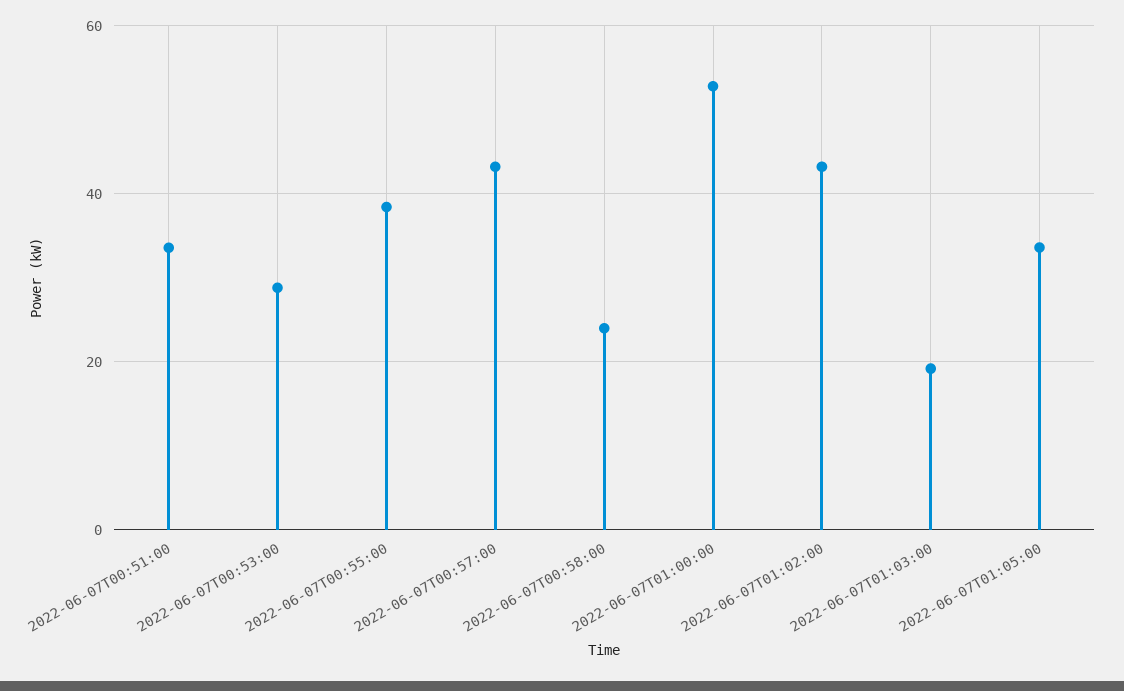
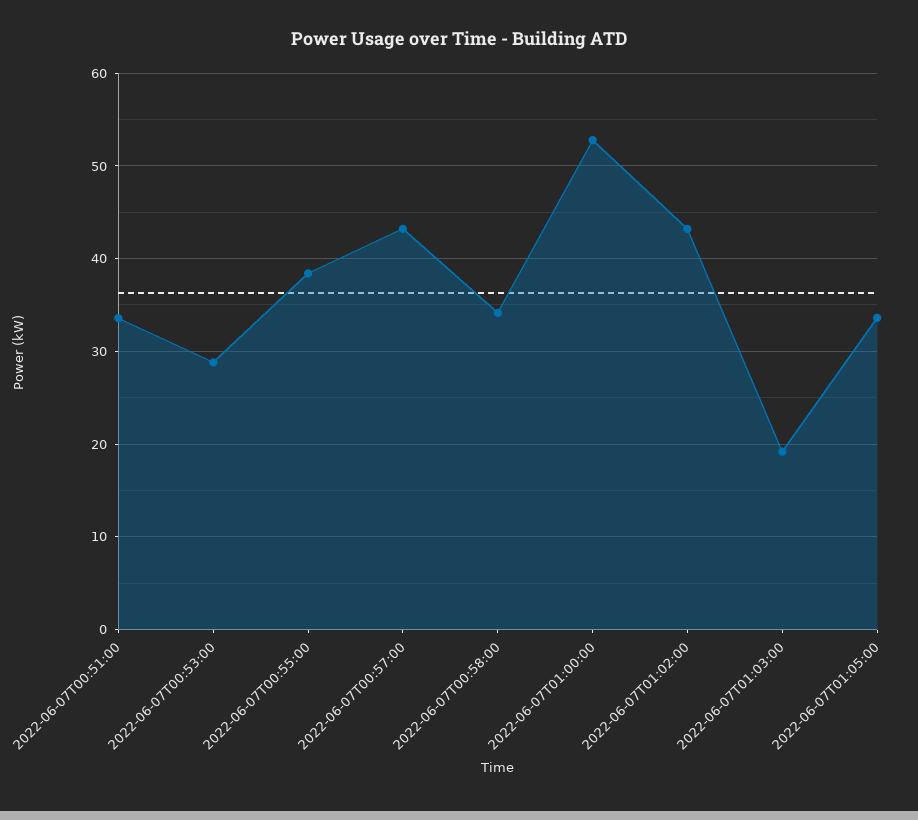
2022-06-07T00:58:00: 24 -> 34

